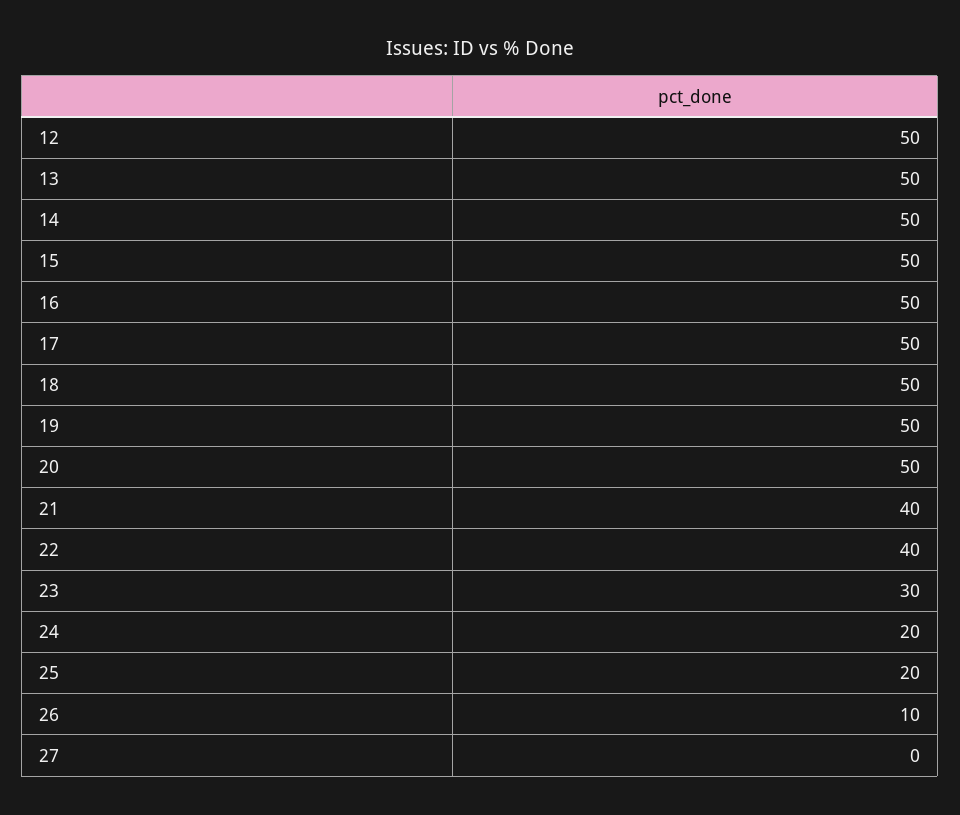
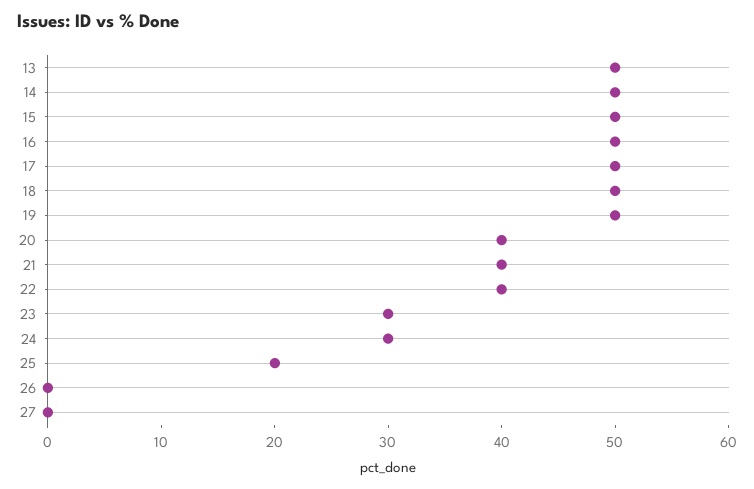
12: 50 -> none
20: 50 -> 40
24: 20 -> 30
26: 10 -> 0

